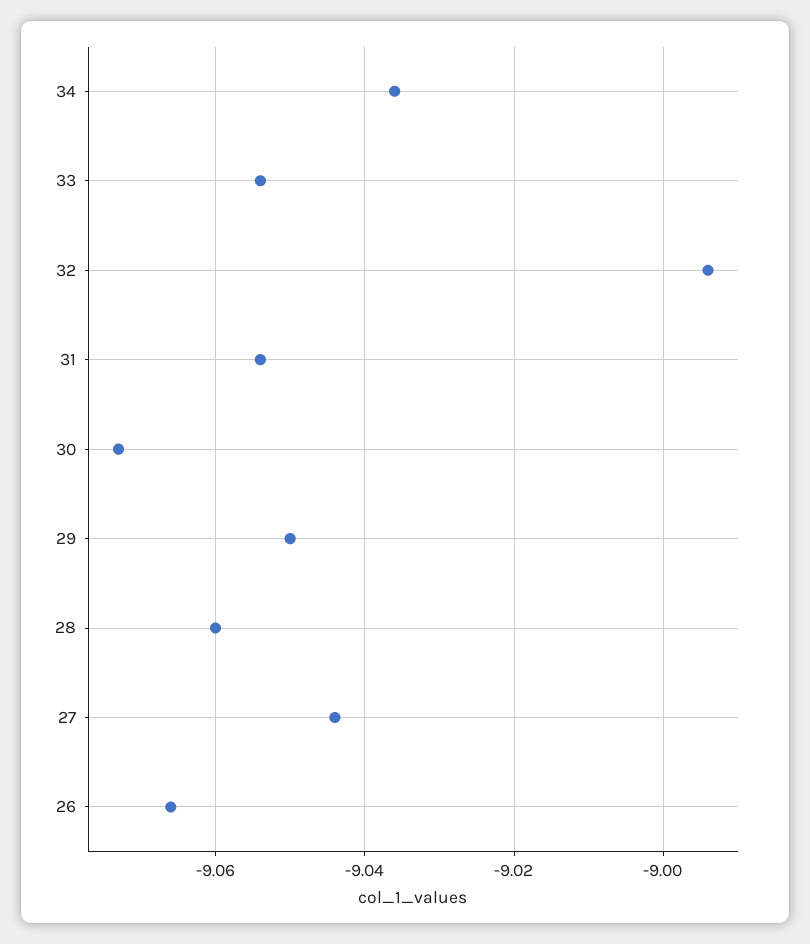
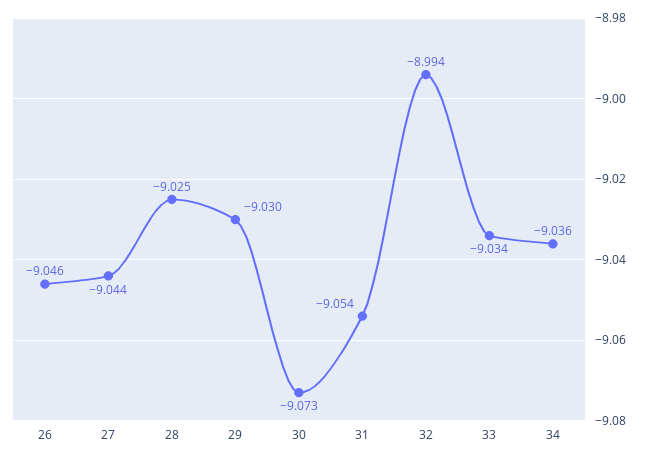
33: -9.055 -> -9.034
29: -9.05 -> -9.03
28: -9.06 -> -9.025
26: -9.065 -> -9.046

